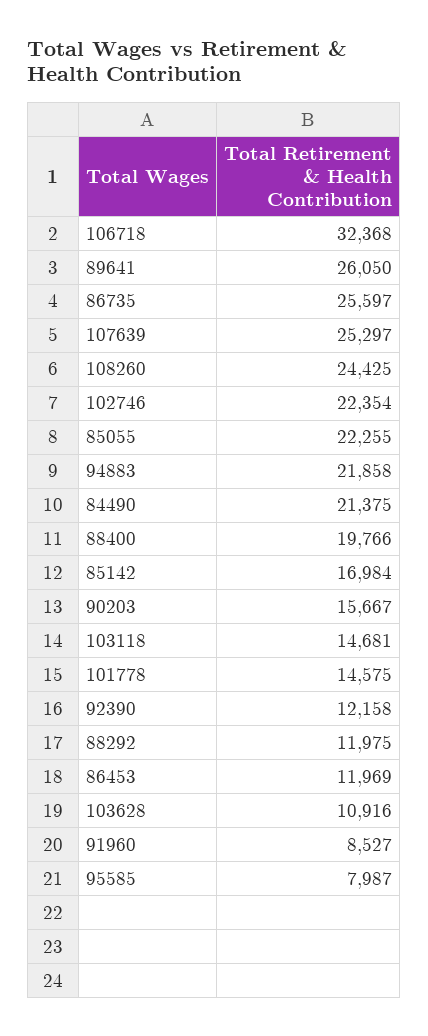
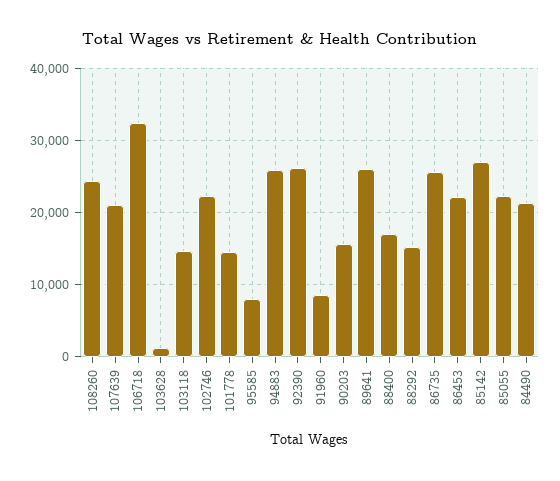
107639: 25297 -> 21000
94883: 21858 -> 26000
88400: 19766 -> 17000
85142: 16984 -> 27000
92390: 12158 -> 26000
88292: 11975 -> 15000
86453: 11969 -> 22000
103628: 10916 -> 1000

